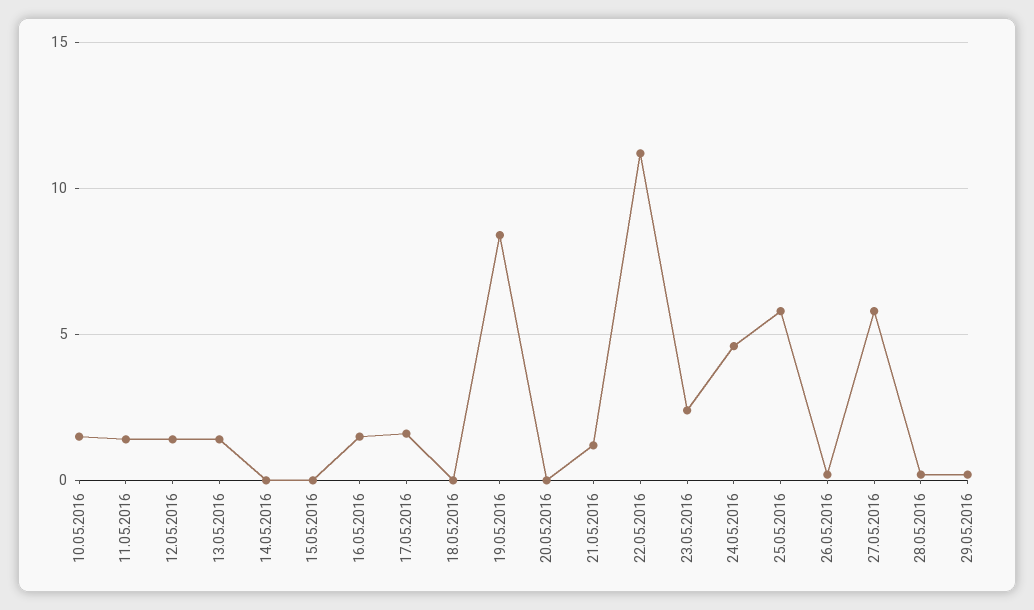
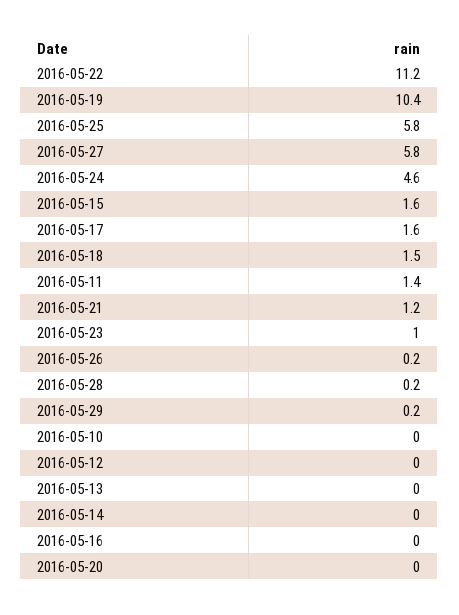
10.05.2016: 1.5 -> 0
12.05.2016: 1.5 -> 0
13.05.2016: 1.5 -> 0
15.05.2016: 0 -> 1.6
16.05.2016: 1.5 -> 0
18.05.2016: 0 -> 1.5
19.05.2016: 8.5 -> 10.4
23.05.2016: 2.5 -> 1

